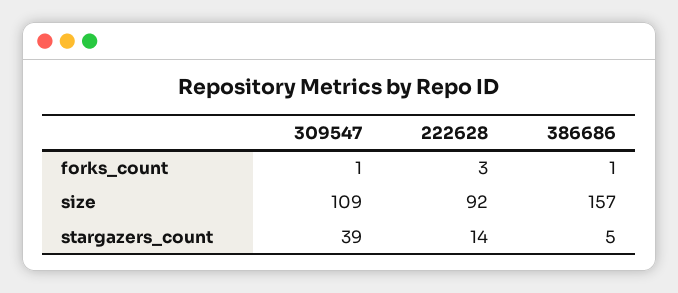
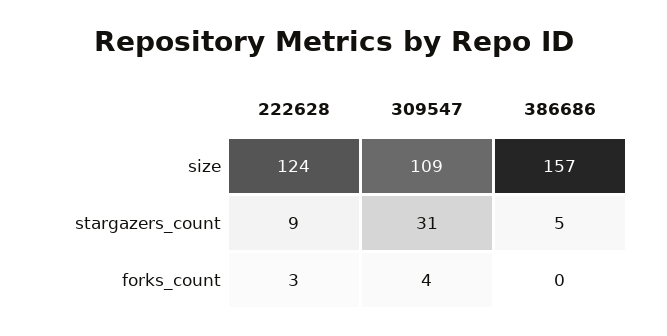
309547, forks_count: 1 -> 4
386686, forks_count: 1 -> 0
222628, size: 92 -> 124
309547, stargazers_count: 39 -> 31
222628, stargazers_count: 14 -> 9

